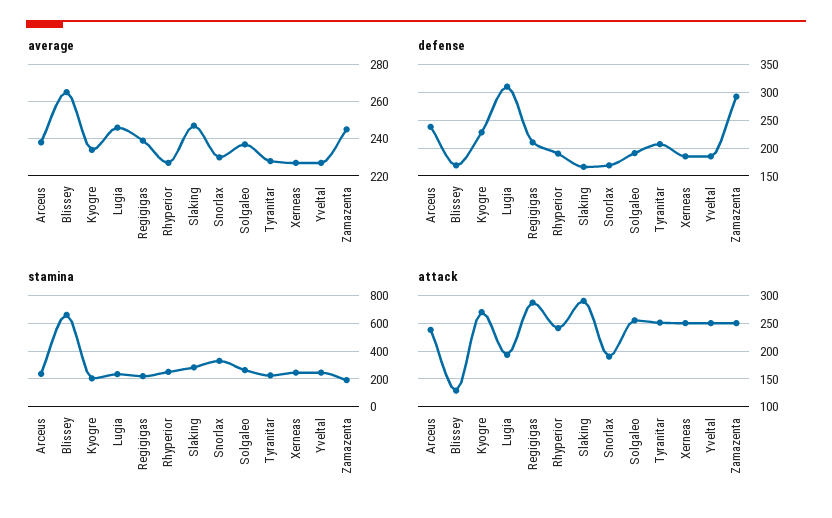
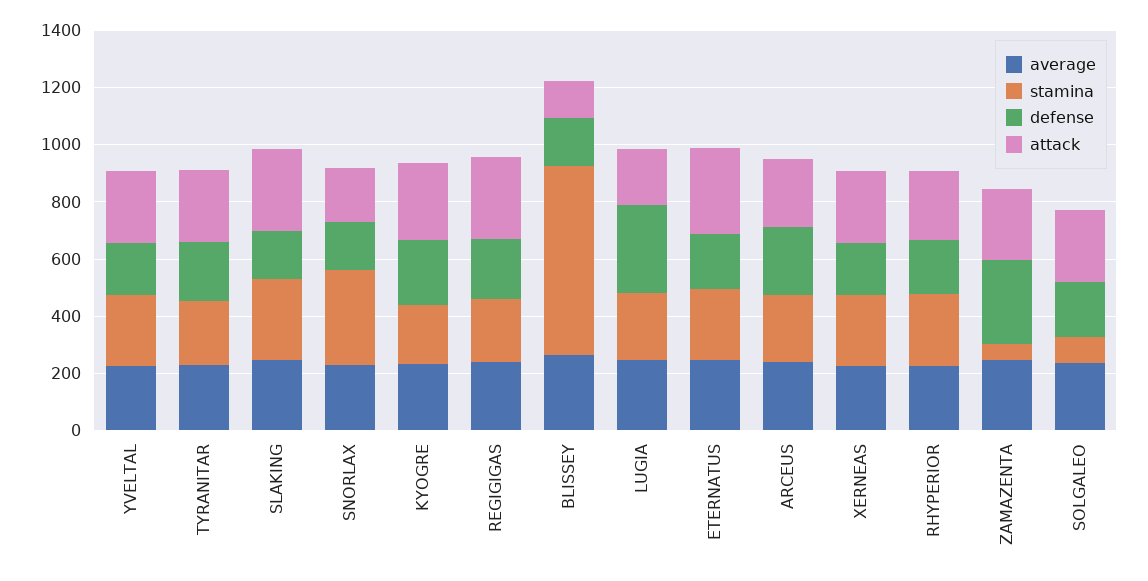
stamina, Solgaleo: 250 -> 100
stamina, Zamazenta: 200 -> 50
average, ETERNATUS: none -> 250
stamina, ETERNATUS: none -> 250
defense, ETERNATUS: none -> 200
attack, ETERNATUS: none -> 300

